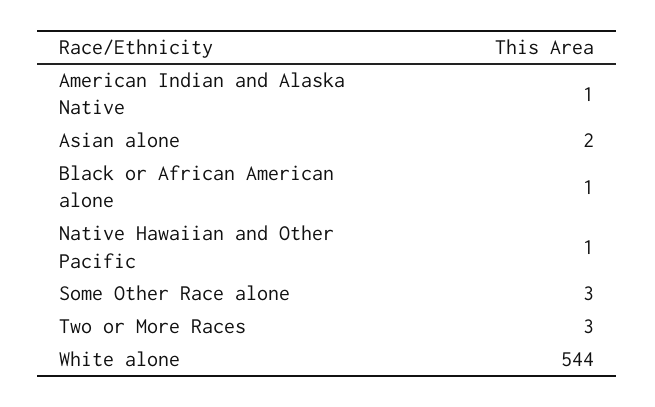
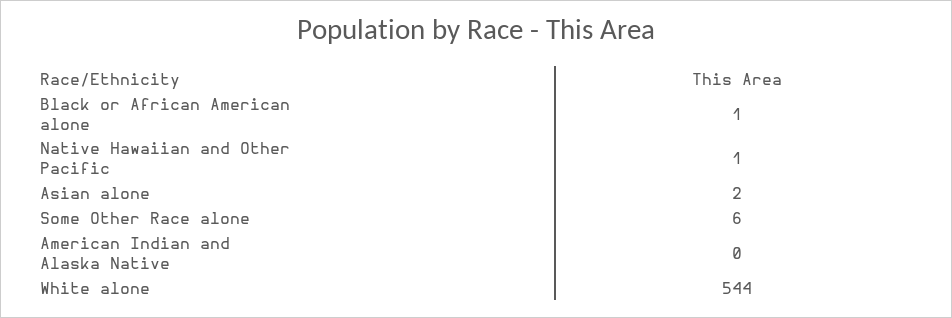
American Indian and Alaska Native: 1 -> 0
Some Other Race alone: 3 -> 6
Two or More Races: 3 -> none

